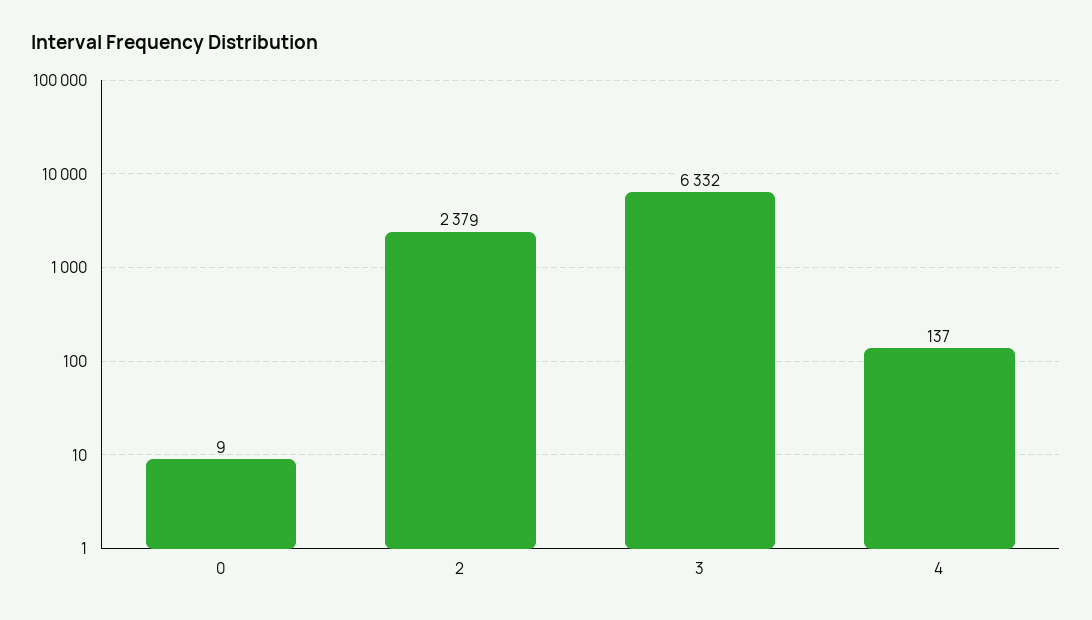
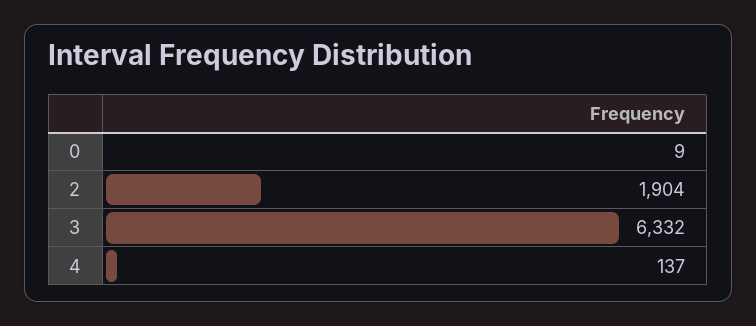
2: 2379 -> 1904

